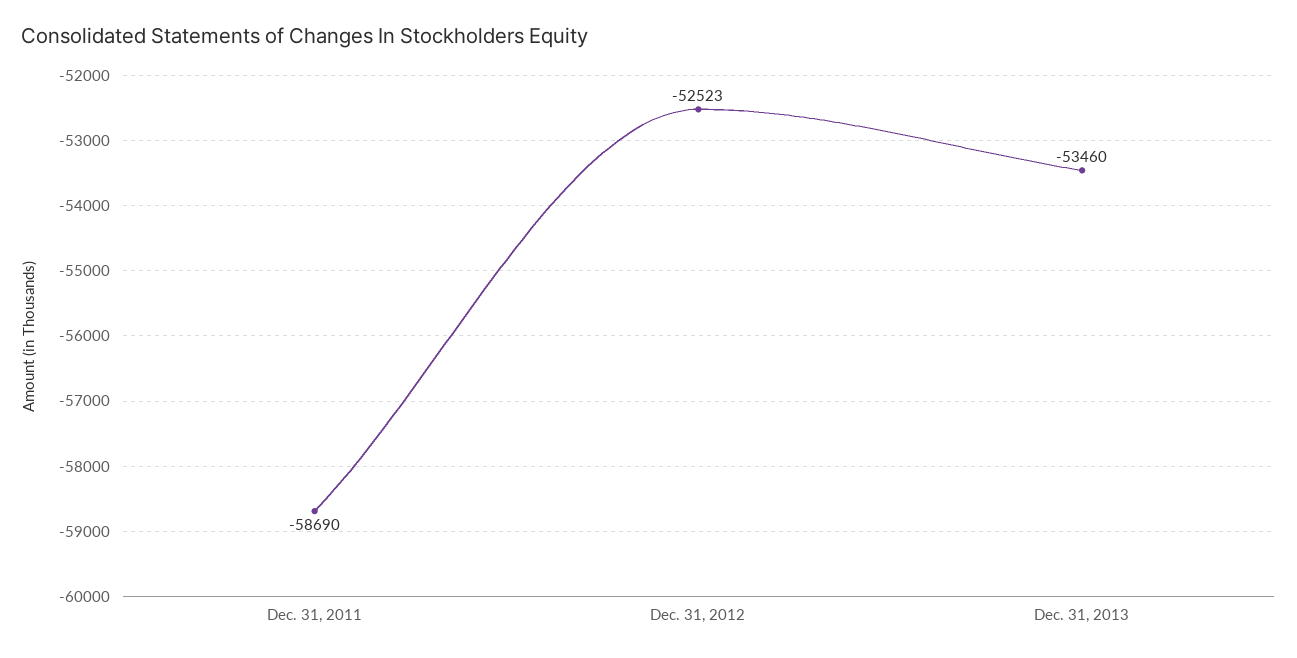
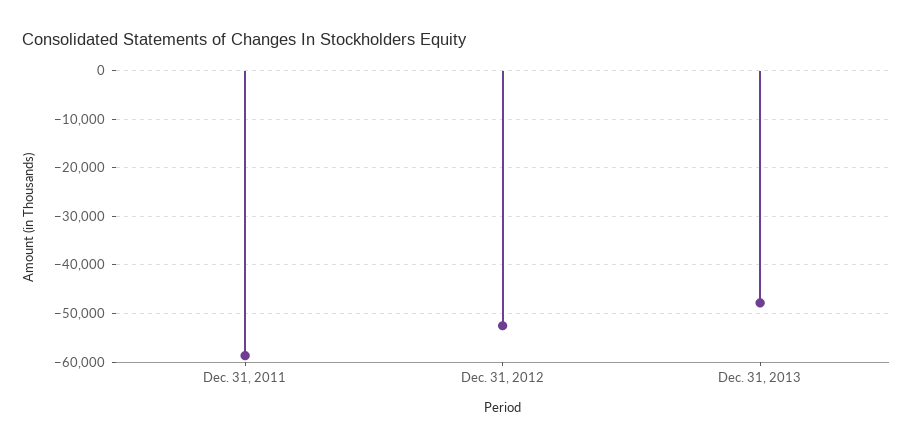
Dec. 31, 2013: -53460 -> -48000

